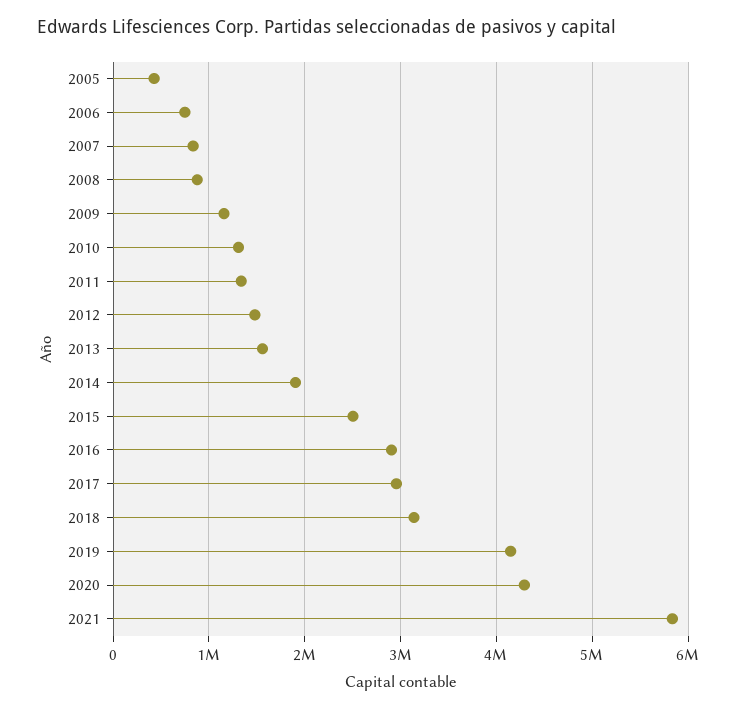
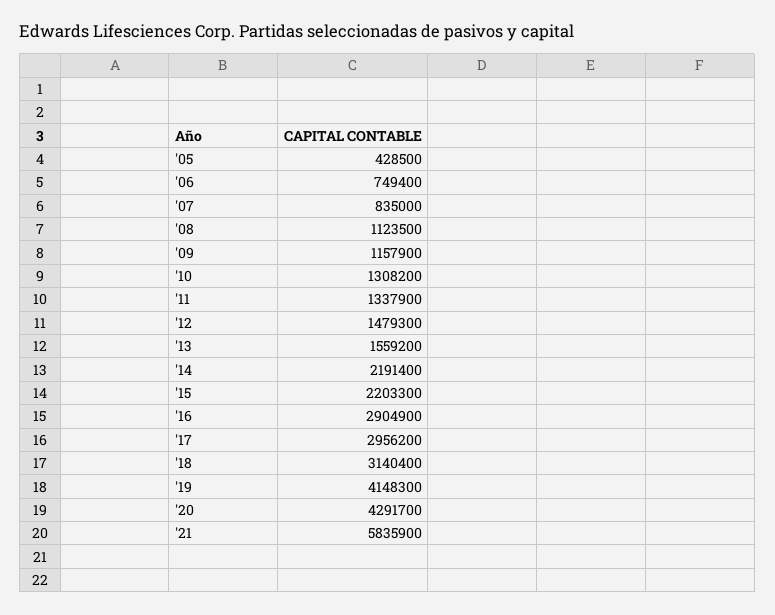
2008: 900000 -> 1123500
2014: 1900000 -> 2191400
2015: 2500000 -> 2203300

